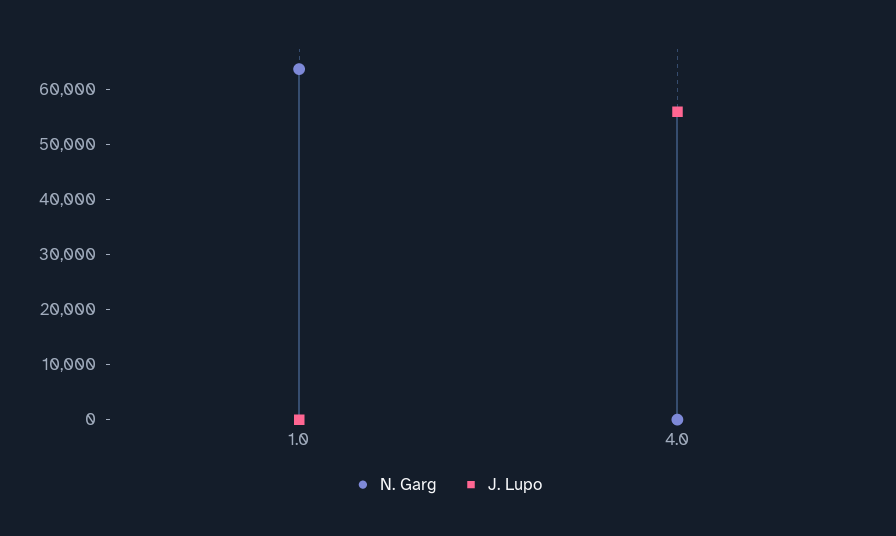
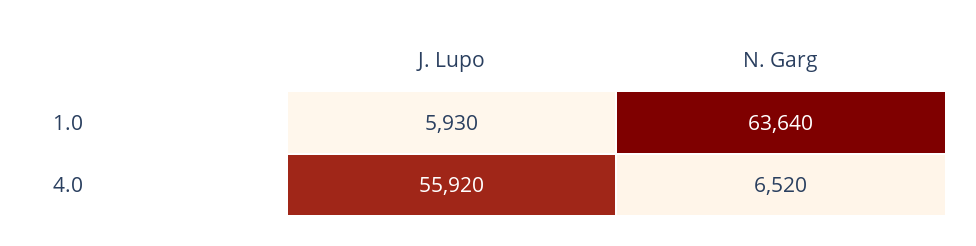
J. Lupo, 1.0: 0 -> 5930
N. Garg, 4.0: 0 -> 6520

